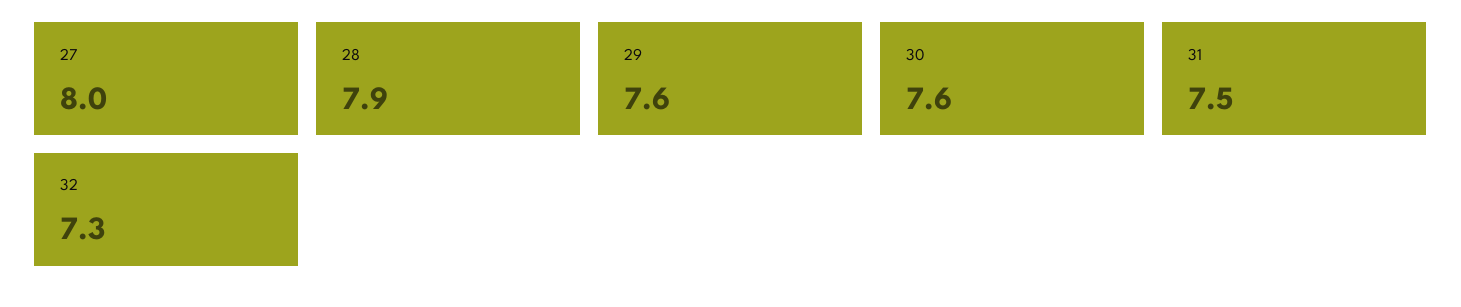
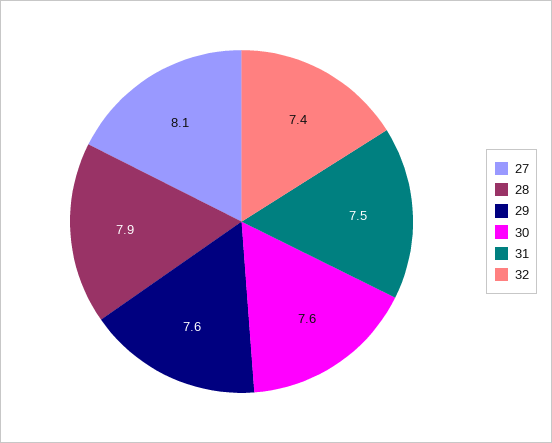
27: 8 -> 8.1
32: 7.3 -> 7.4

